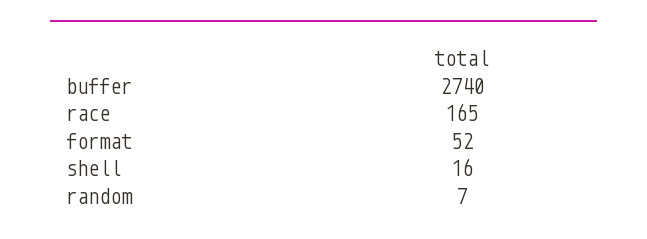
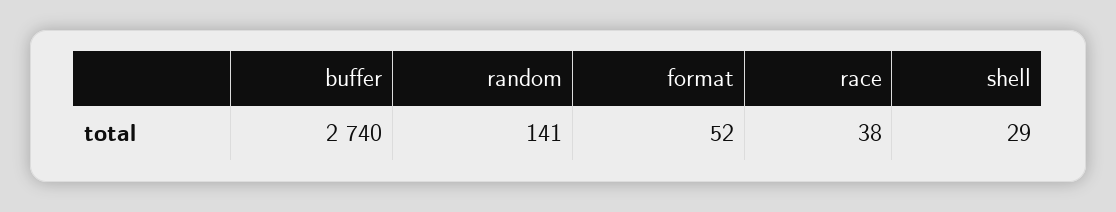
race: 165 -> 38
shell: 16 -> 29
random: 7 -> 141

